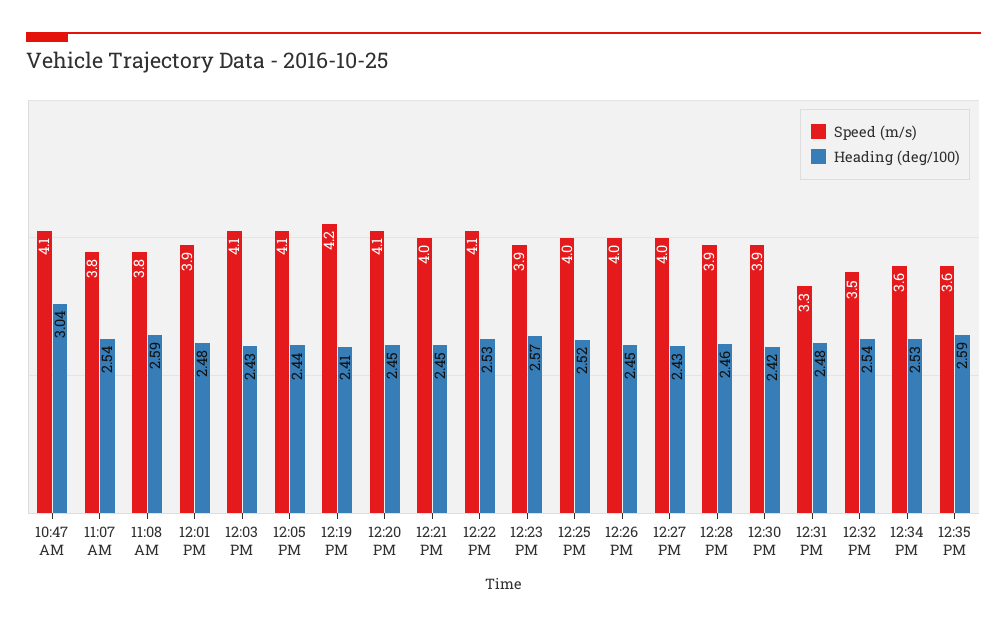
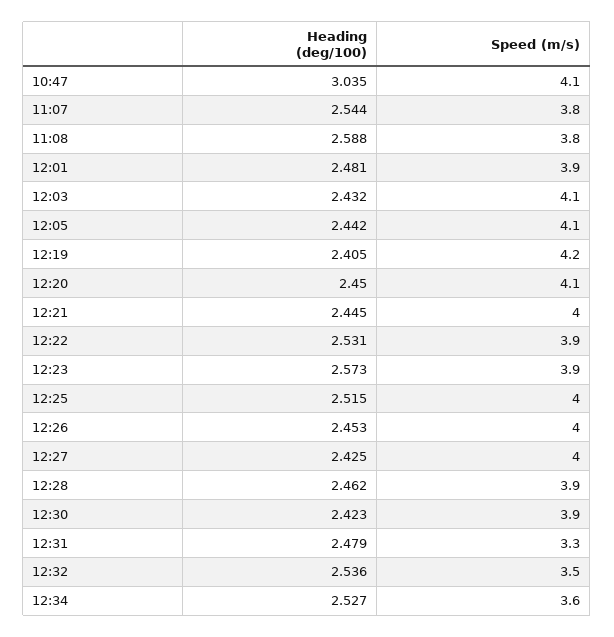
Speed (m/s), 12:22 PM: 4.1 -> 3.9
Speed (m/s), 12:35 PM: 3.6 -> none
Heading (deg/100), 12:35 PM: 2.59 -> none

